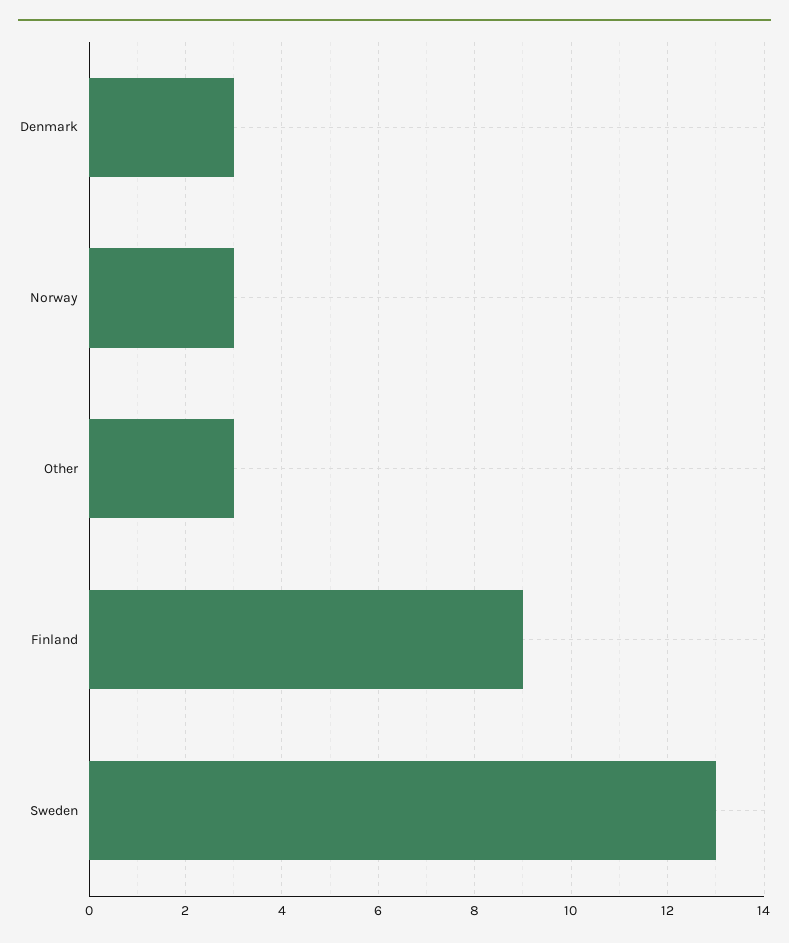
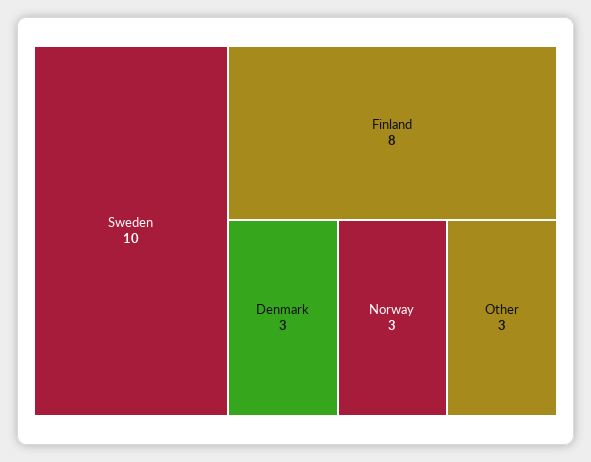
Finland: 9 -> 8
Sweden: 13 -> 10

